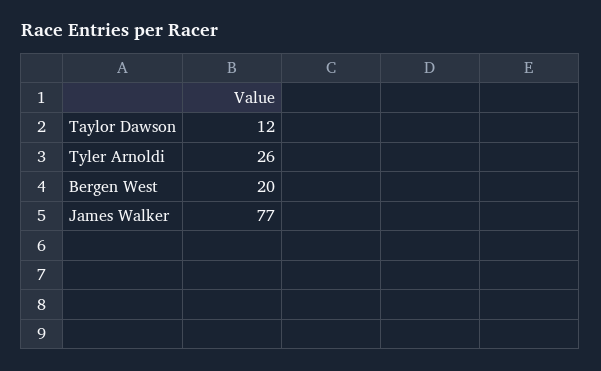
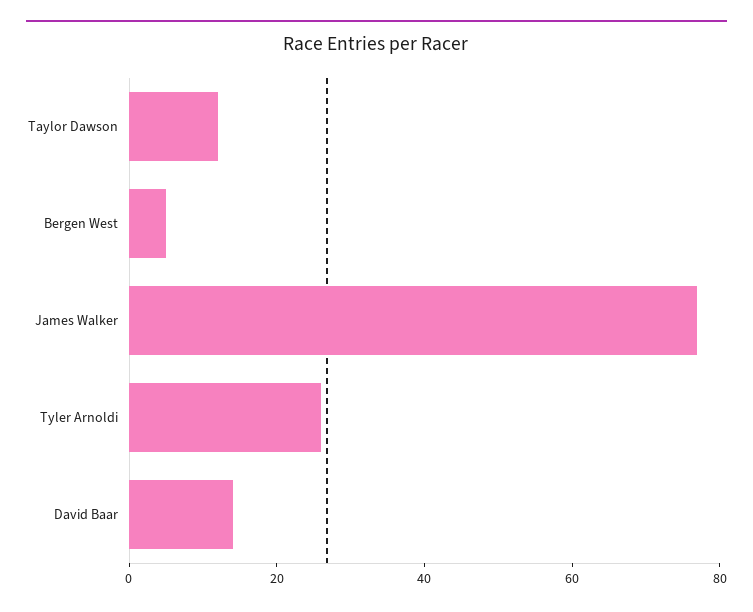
Bergen West: 20 -> 5
David Baar: none -> 15

